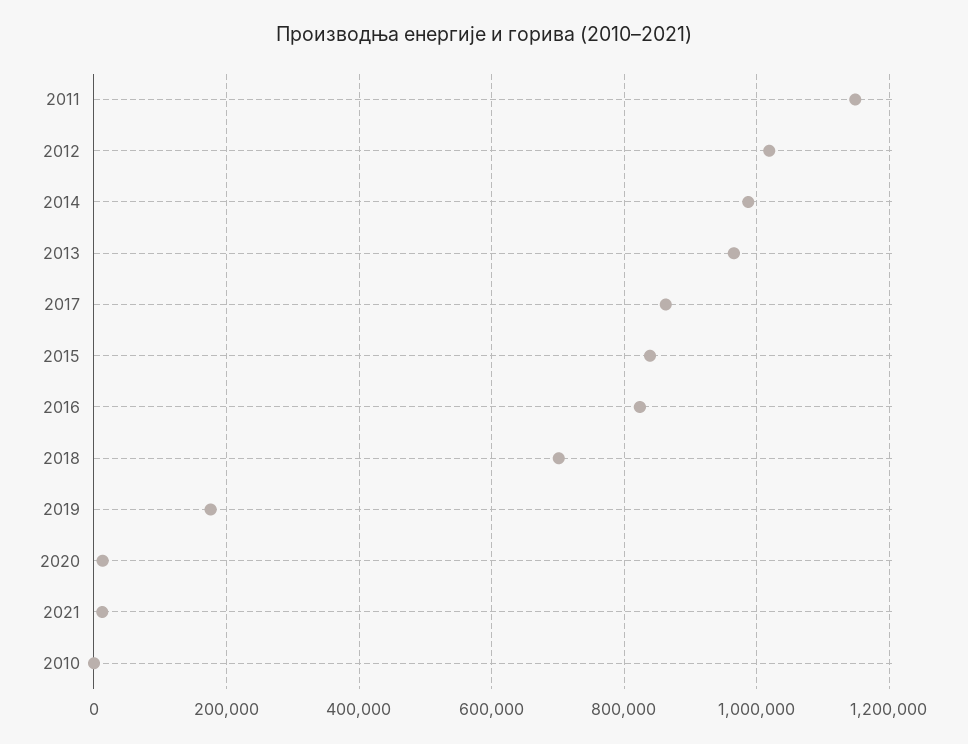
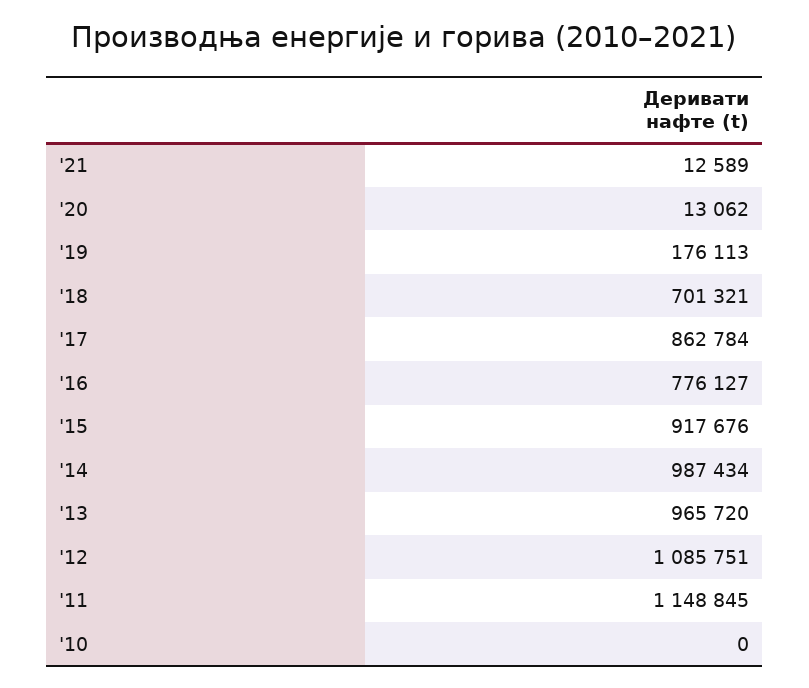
2012: 1020000 -> 1085751
2015: 840000 -> 917676
2016: 820000 -> 776127

